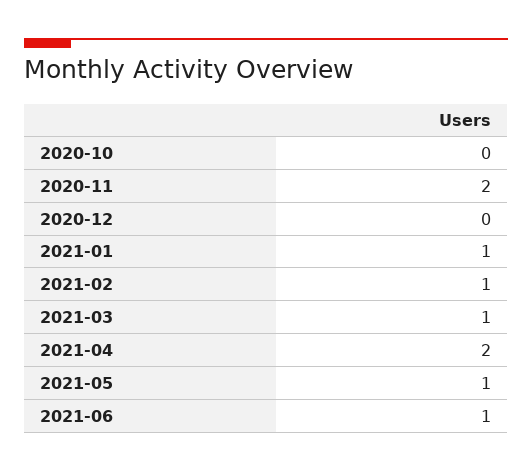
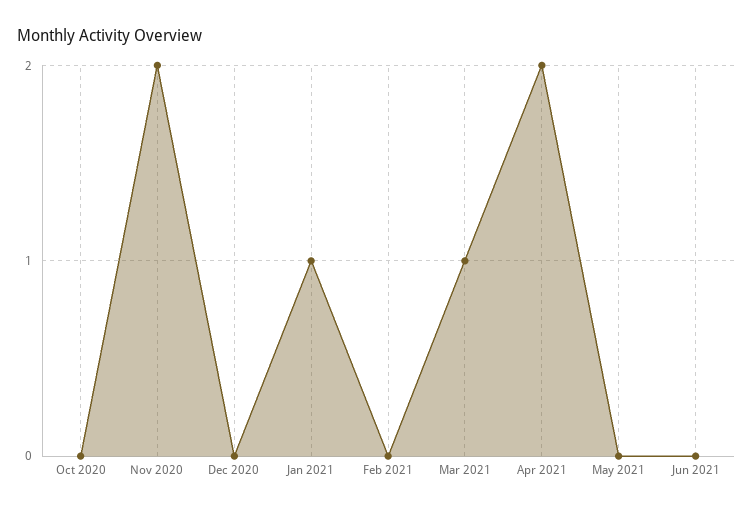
2021-02: 1 -> 0
2021-05: 1 -> 0
2021-06: 1 -> 0

